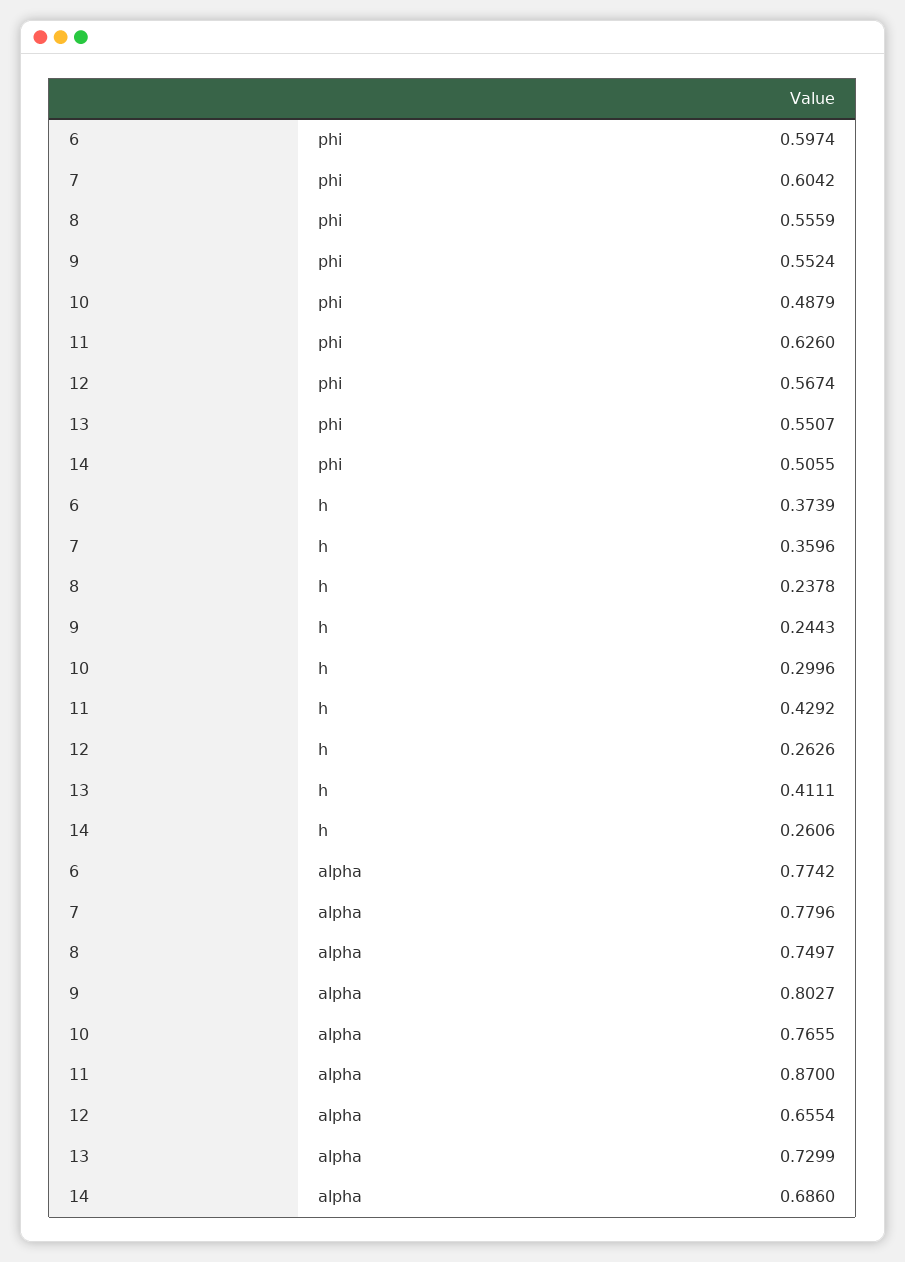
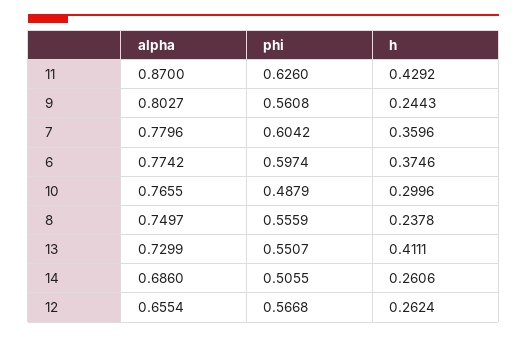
9, phi: 0.5524 -> 0.5608
12, phi: 0.5674 -> 0.5668
6, h: 0.3739 -> 0.3746
12, h: 0.2626 -> 0.2624

